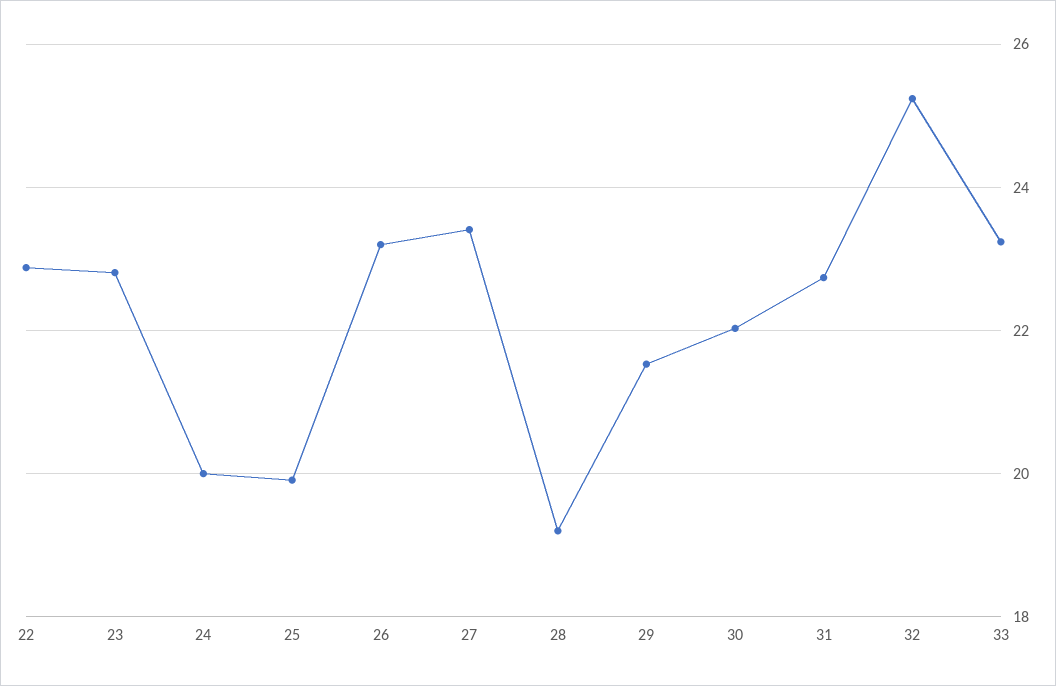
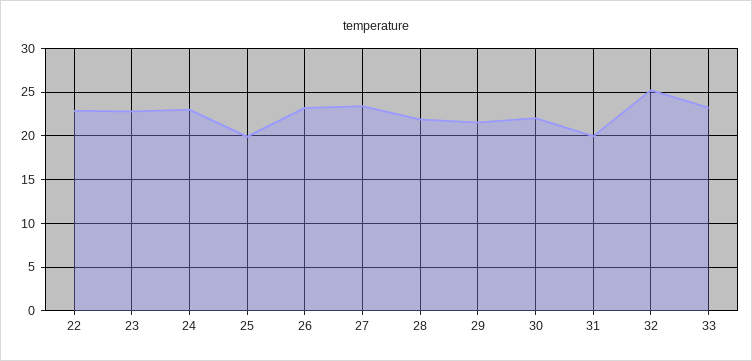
24: 20 -> 23
28: 19.2 -> 22
31: 22.8 -> 20

